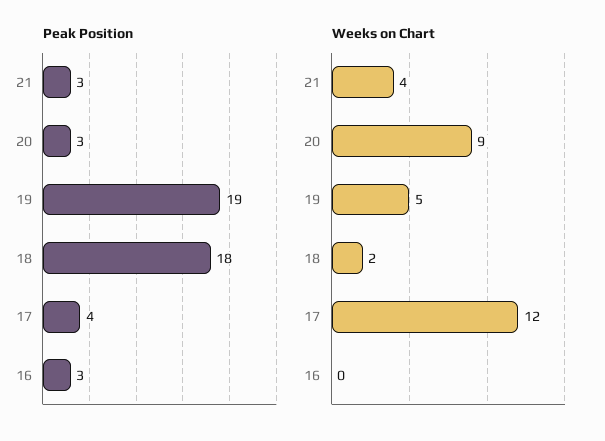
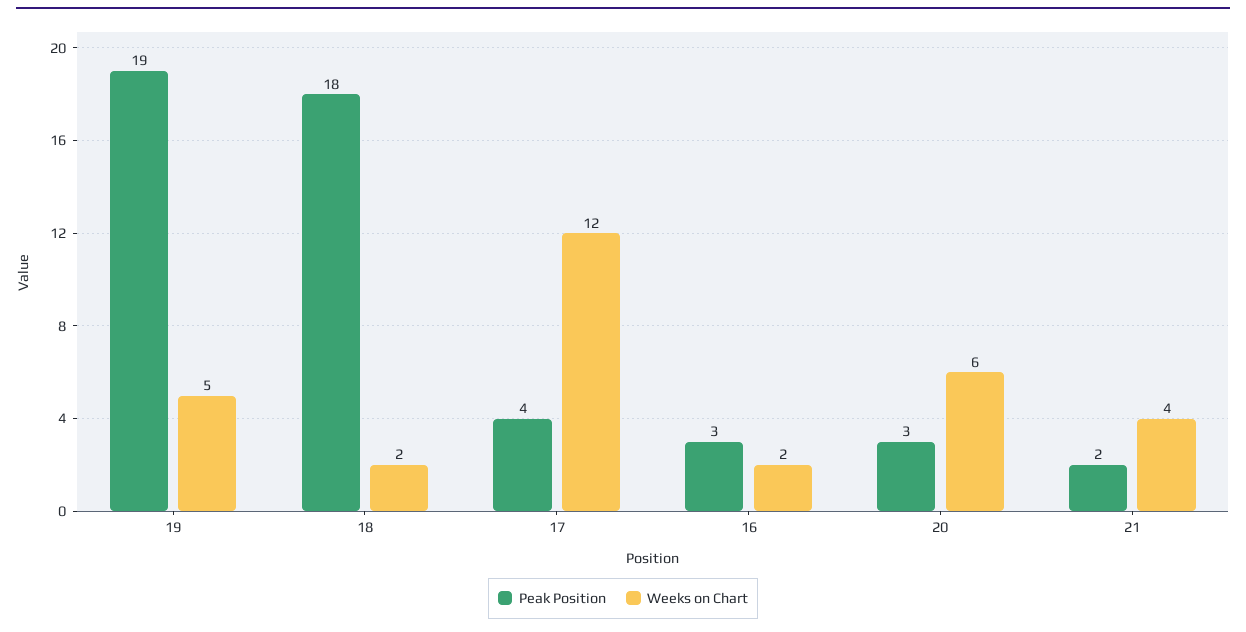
Peak Position, 21: 3 -> 2
Weeks on Chart, 20: 9 -> 6
Weeks on Chart, 16: 0 -> 2

